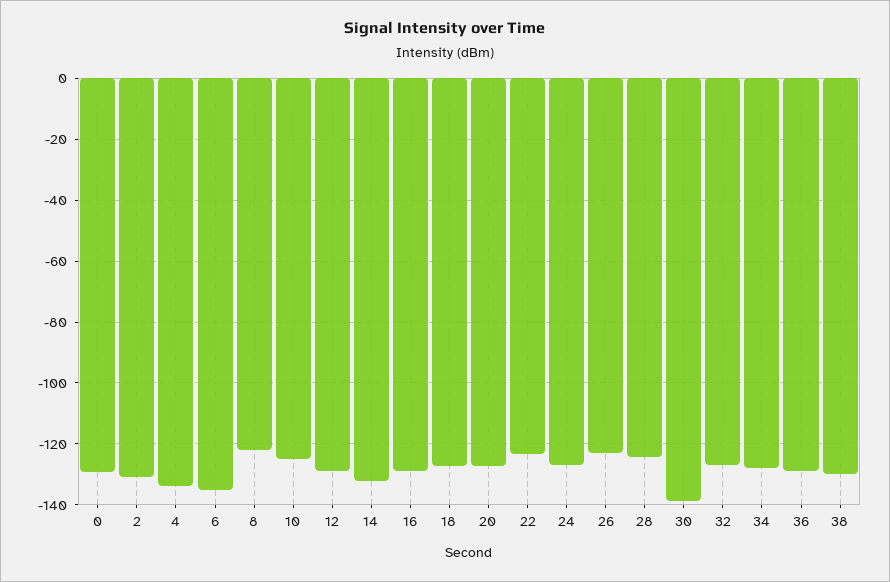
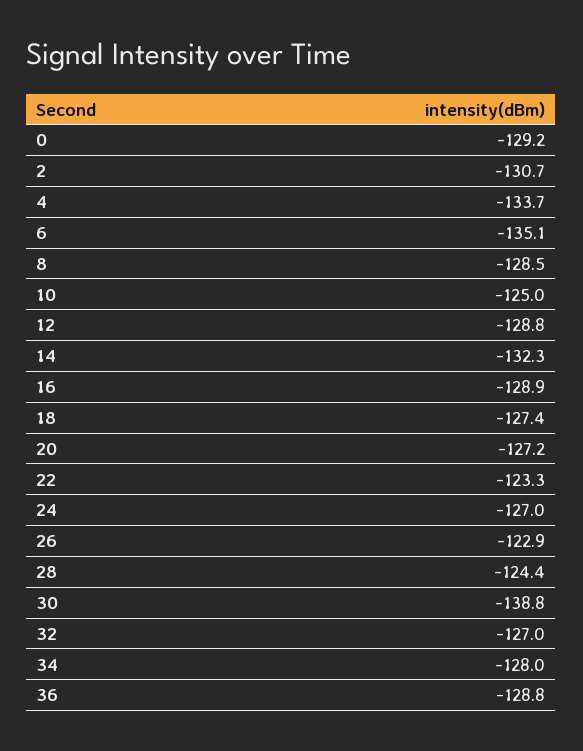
8: -122 -> -128.5
38: -130 -> none

